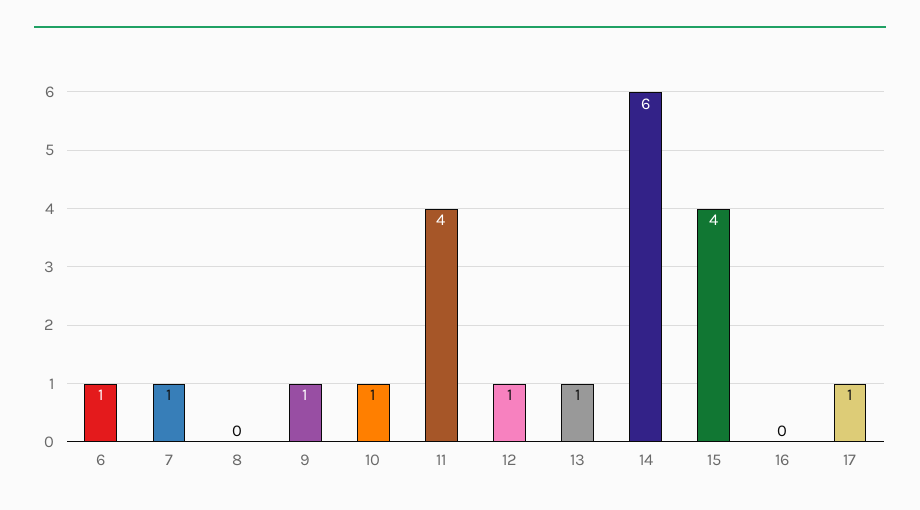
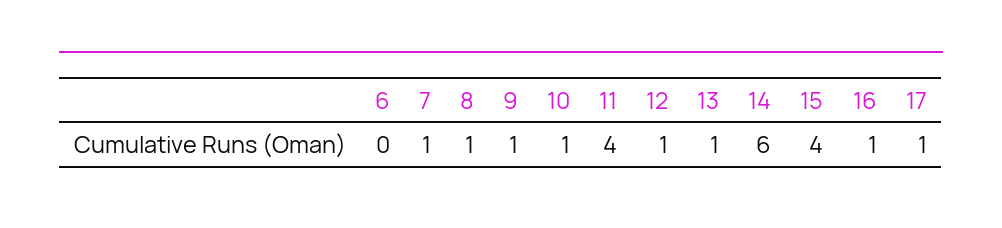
6: 1 -> 0
8: 0 -> 1
16: 0 -> 1

